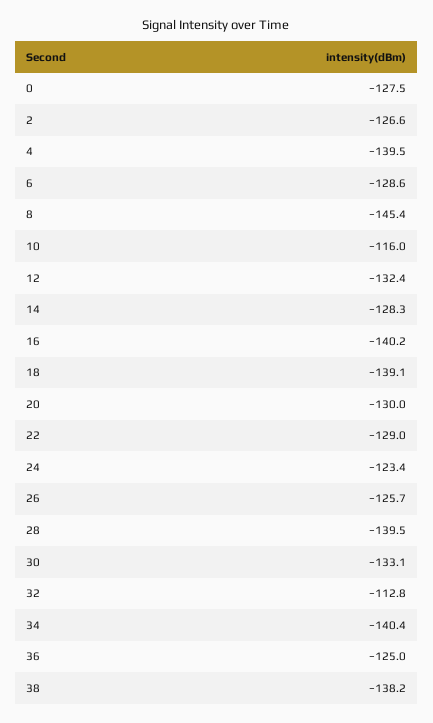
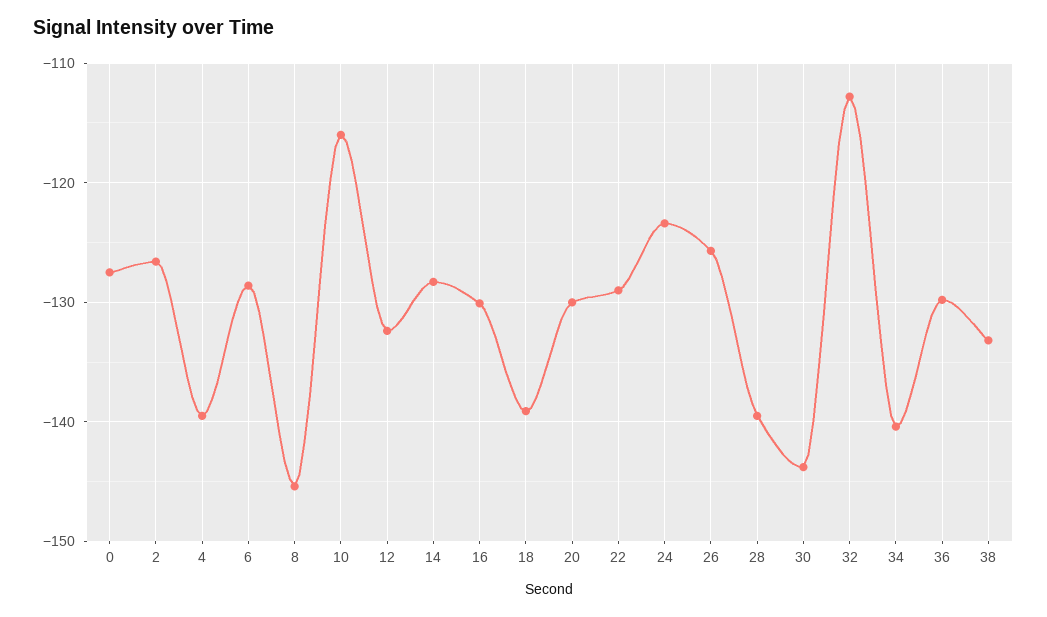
16: -140.2 -> -130
30: -133.1 -> -144
36: -125 -> -130
38: -138.2 -> -133

